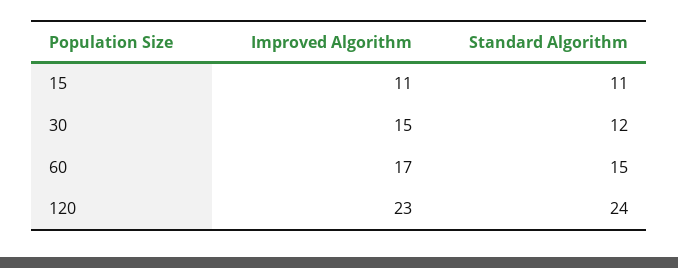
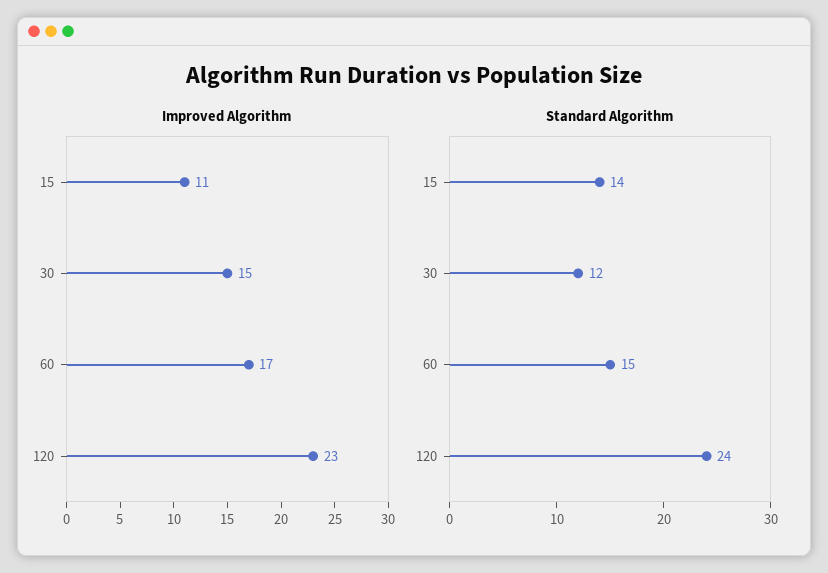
Standard Algorithm, 15: 11 -> 14

